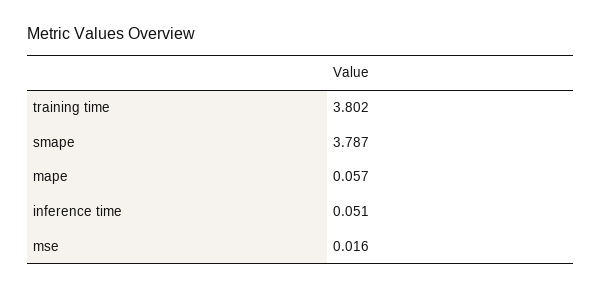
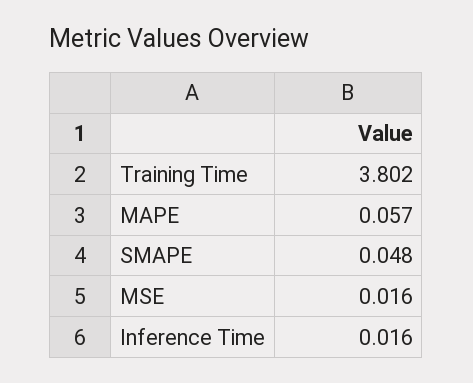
smape: 3.787 -> 0.048
inference time: 0.051 -> 0.016

